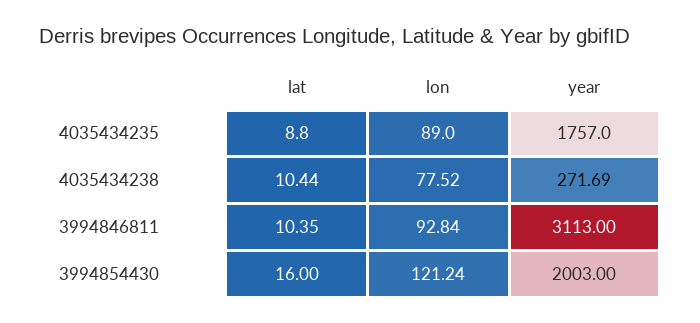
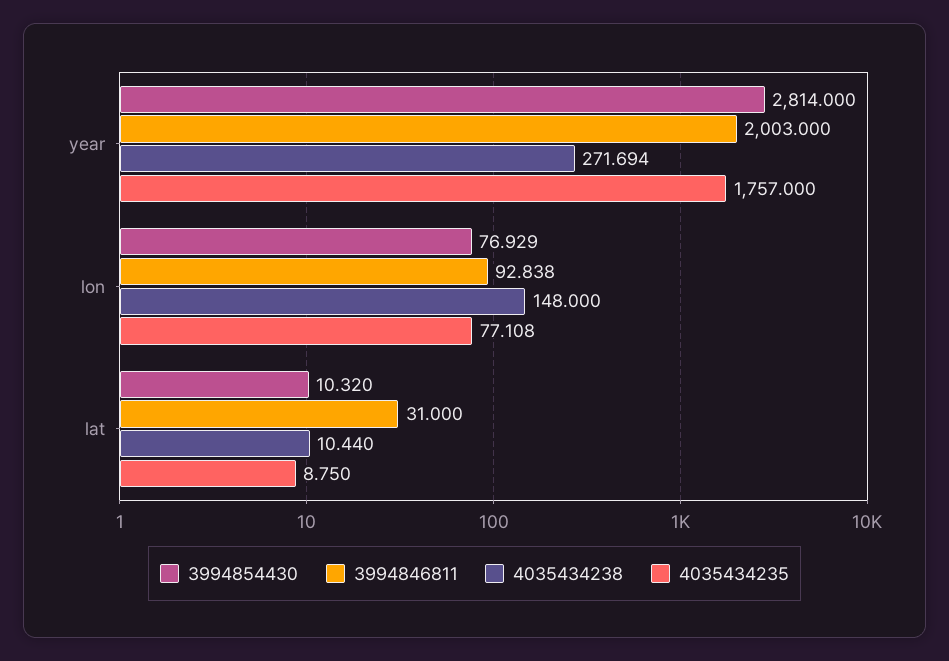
4035434235, lon: 89 -> 77.108
4035434238, lon: 77.52 -> 148
3994846811, lat: 10.35 -> 31
3994846811, year: 3113 -> 2003
3994854430, lat: 16 -> 10.32
3994854430, lon: 121.24 -> 76.929
3994854430, year: 2003 -> 2814

